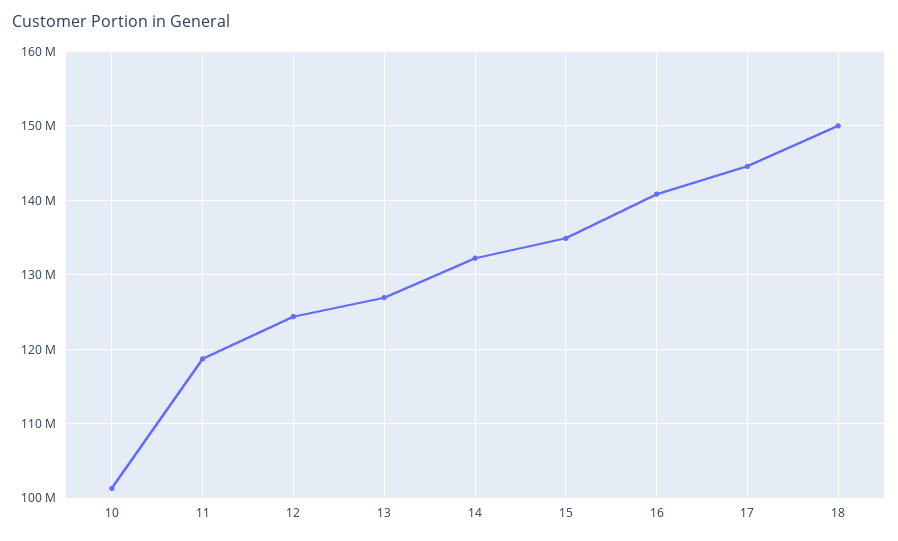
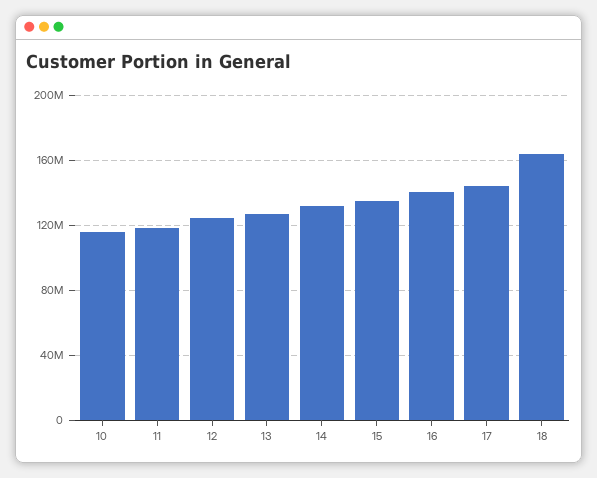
10: 101000000 -> 115000000
18: 150000000 -> 165000000

